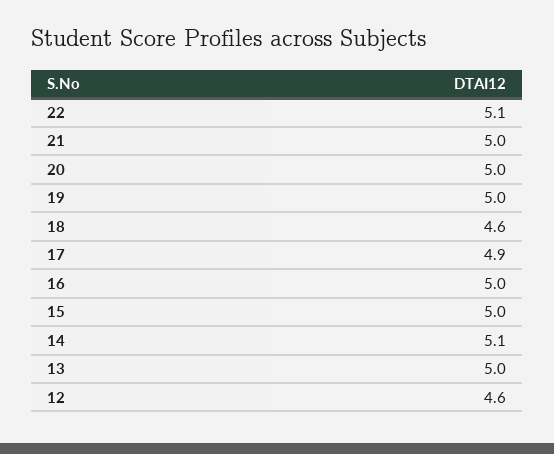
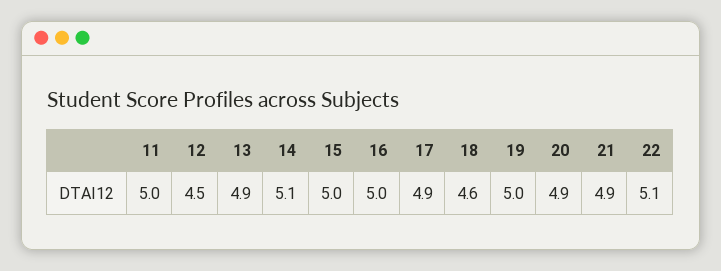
21: 5 -> 4.9
20: 5 -> 4.9
13: 5 -> 4.9
12: 4.6 -> 4.5
11: none -> 5

